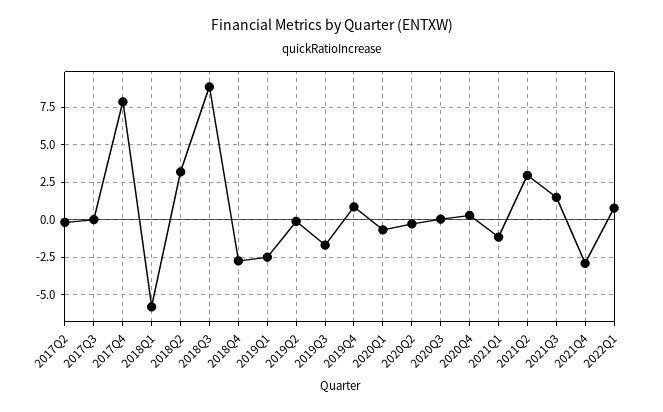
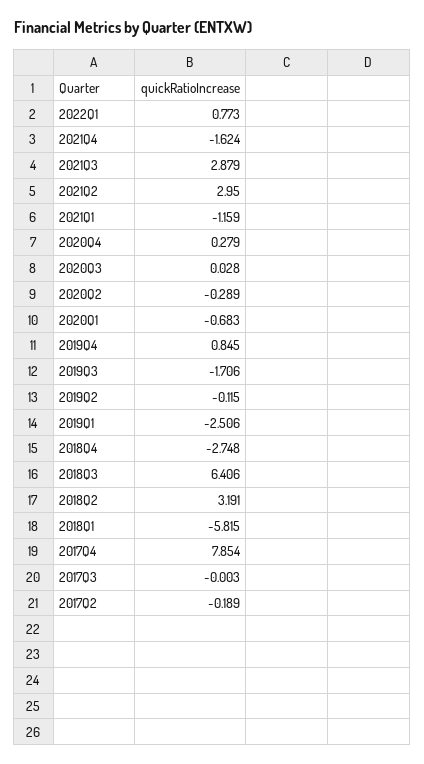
2018Q3: 9 -> 6.406
2021Q3: 1.5 -> 2.879
2021Q4: -3 -> -1.624

